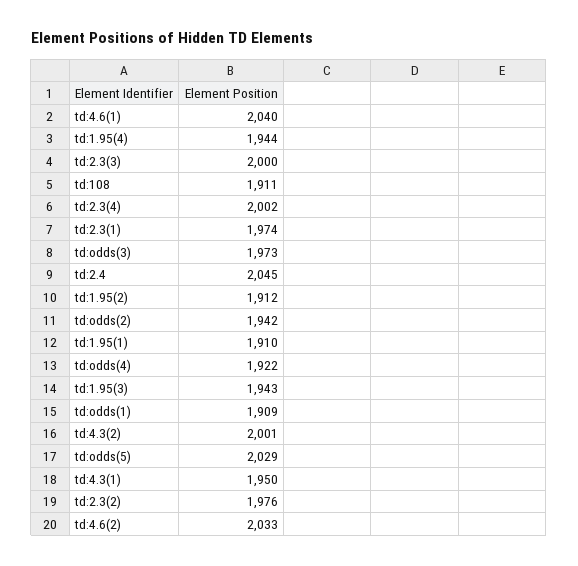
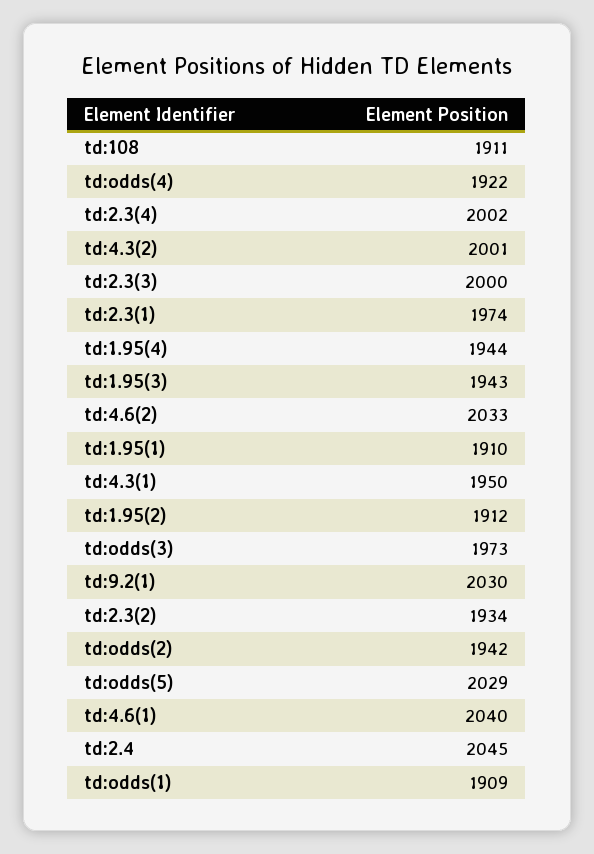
td:2.3(2): 1976 -> 1934
td:9.2(1): none -> 2030

